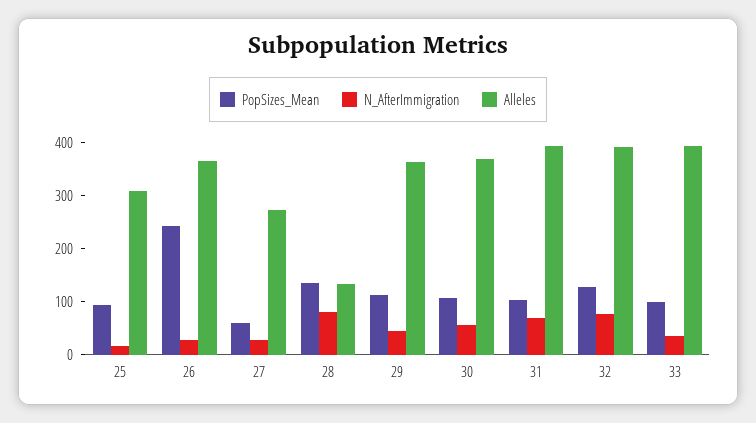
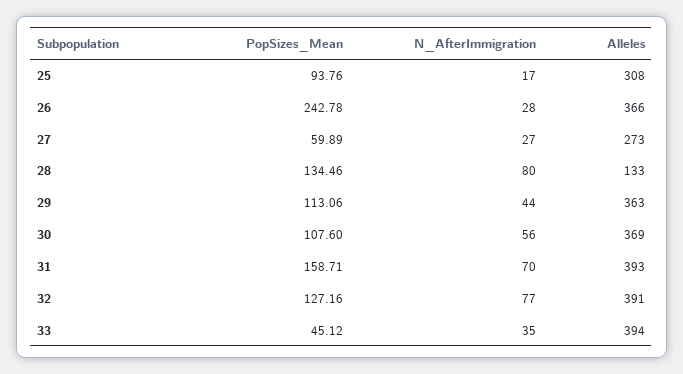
PopSizes_Mean, 31: 100 -> 158.71
PopSizes_Mean, 33: 100 -> 45.12

